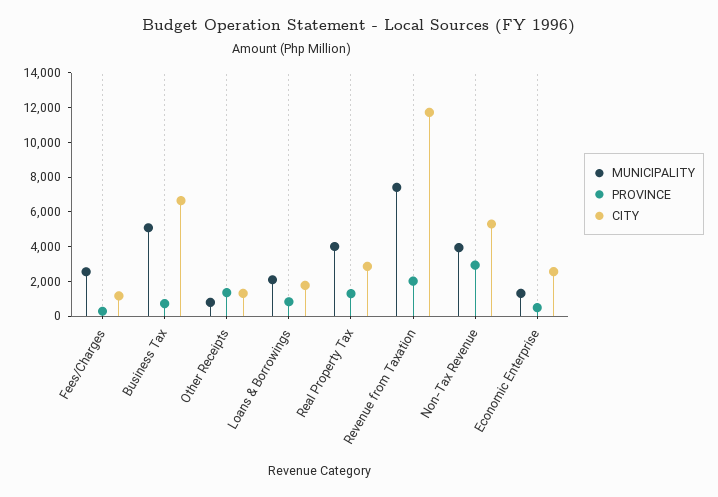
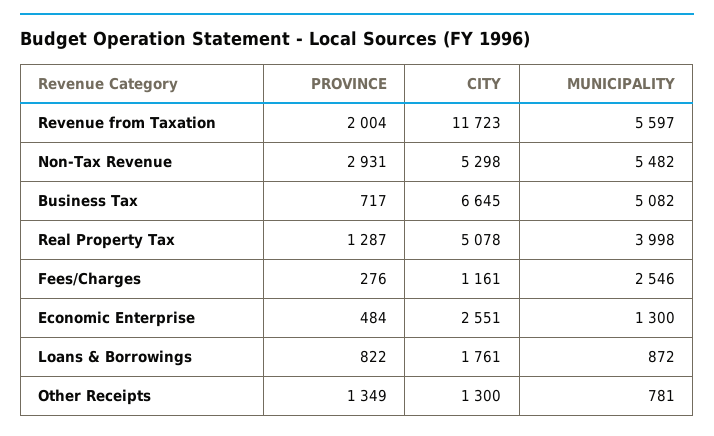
MUNICIPALITY, Loans & Borrowings: 2000 -> 872
CITY, Real Property Tax: 3000 -> 5078
MUNICIPALITY, Revenue from Taxation: 7500 -> 5597
MUNICIPALITY, Non-Tax Revenue: 4000 -> 5482

